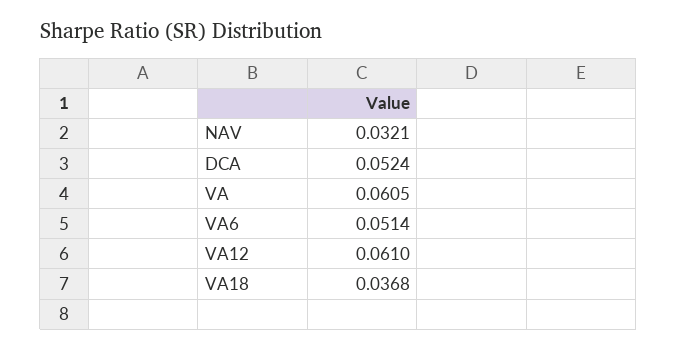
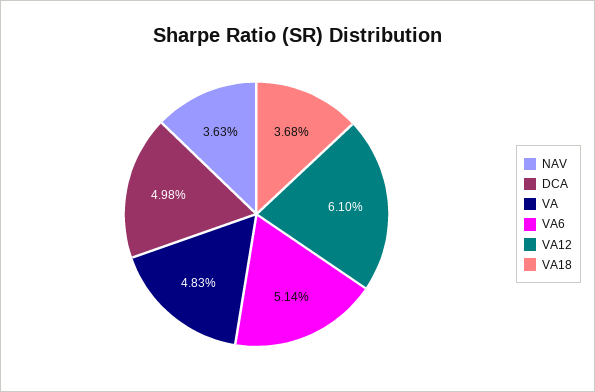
NAV: 0.0321 -> 0.0363
DCA: 0.0524 -> 0.0498
VA: 0.0605 -> 0.0483

